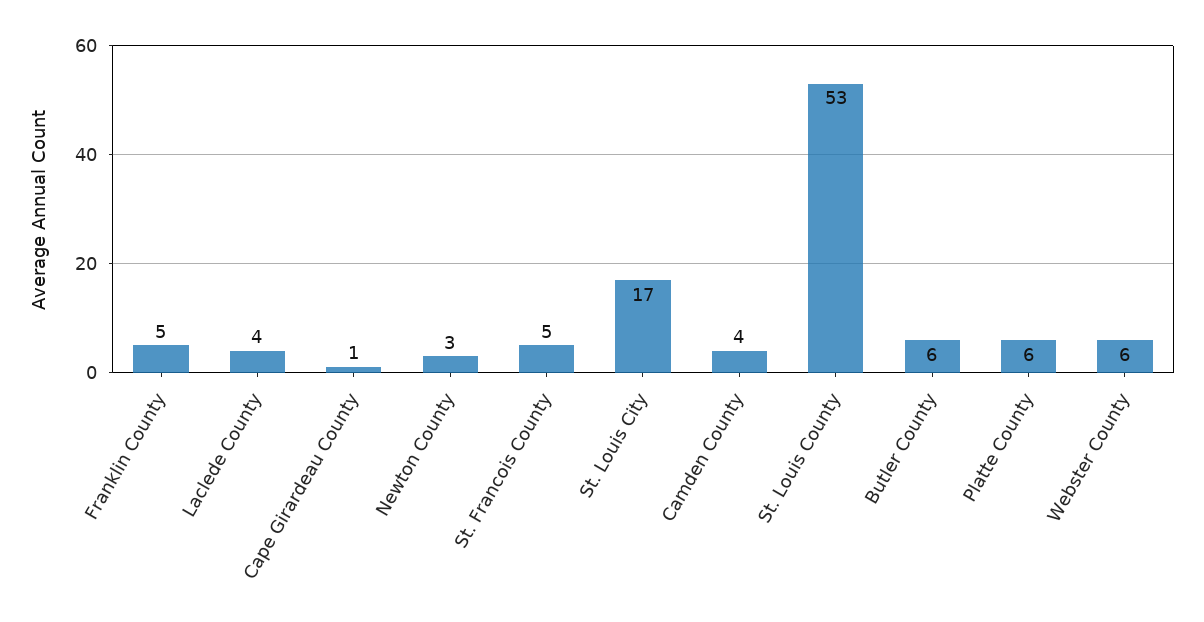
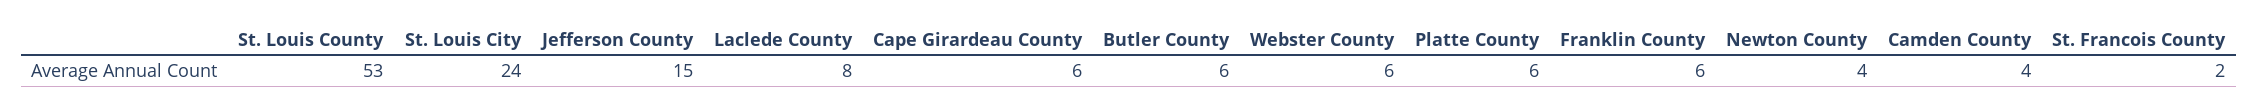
Franklin County: 5 -> 6
Laclede County: 4 -> 8
Cape Girardeau County: 1 -> 6
Newton County: 3 -> 4
St. Francois County: 5 -> 2
St. Louis City: 17 -> 24
Jefferson County: none -> 15

